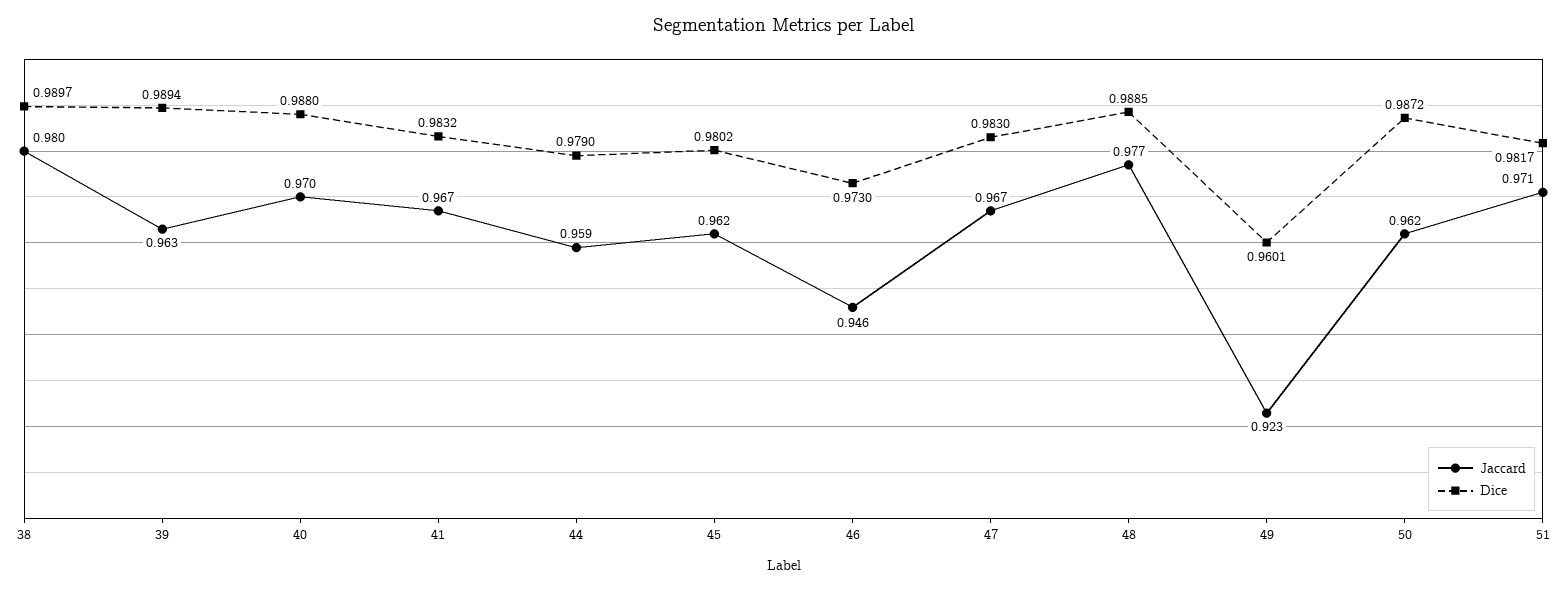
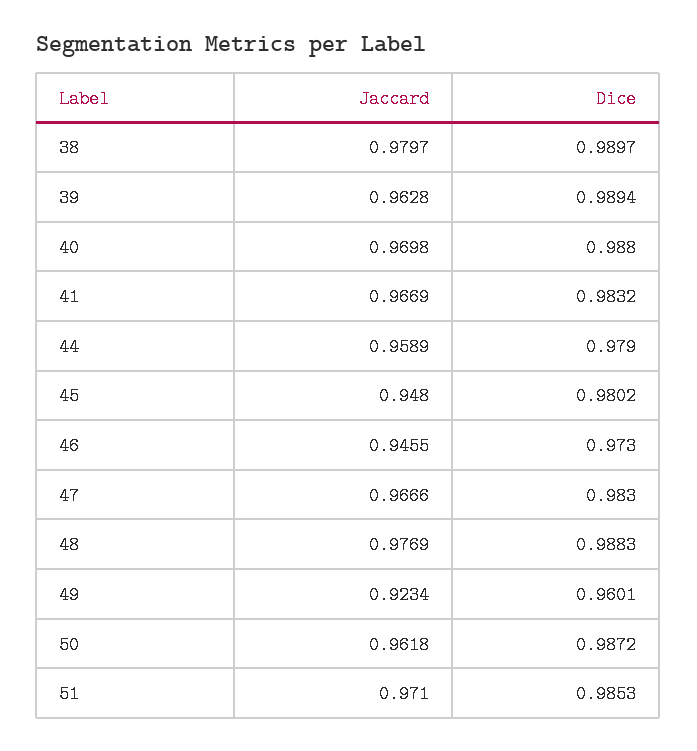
Jaccard, 45: 0.962 -> 0.948
Dice, 48: 0.9885 -> 0.9883
Dice, 51: 0.9817 -> 0.9853

